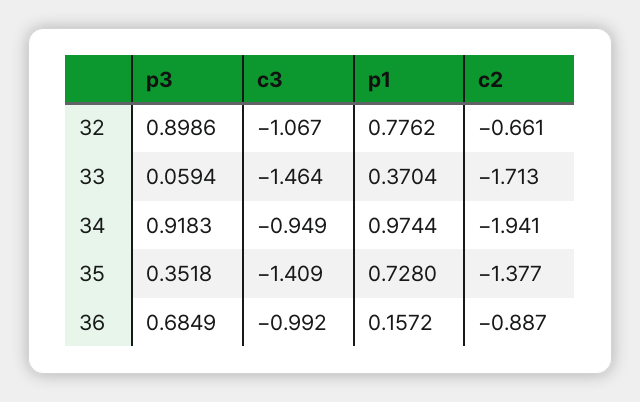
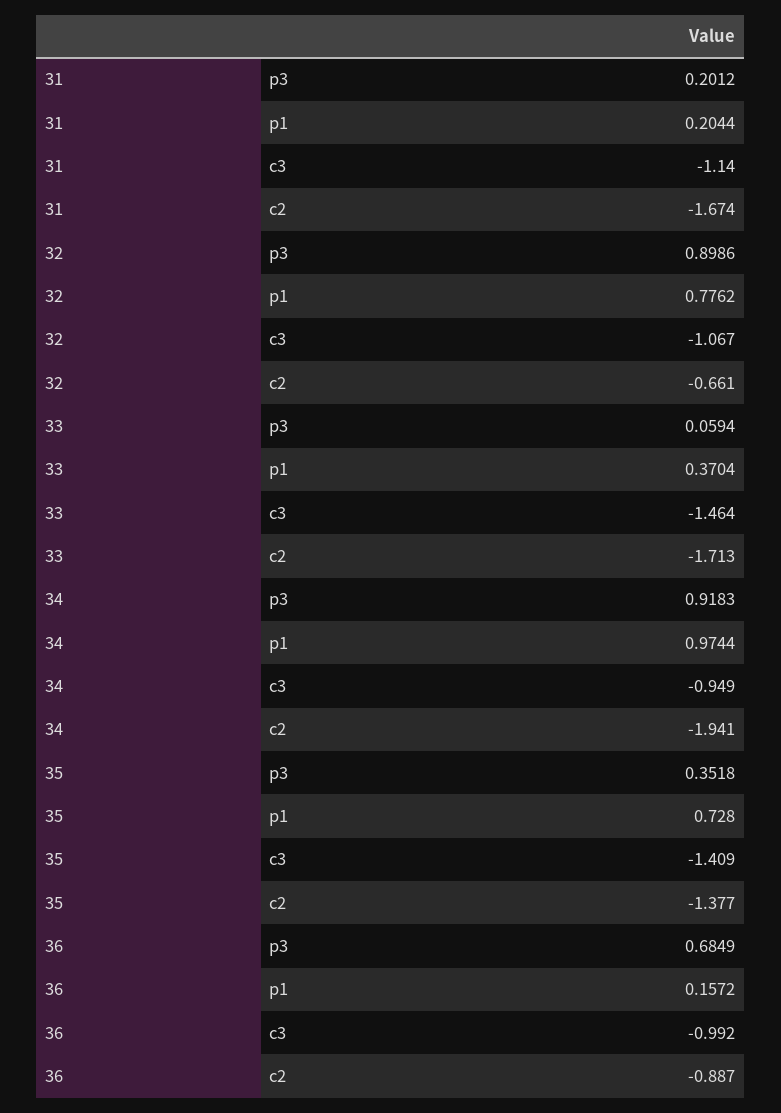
p3, 31: none -> 0.2012
p1, 31: none -> 0.2044
c3, 31: none -> -1.14
c2, 31: none -> -1.674

